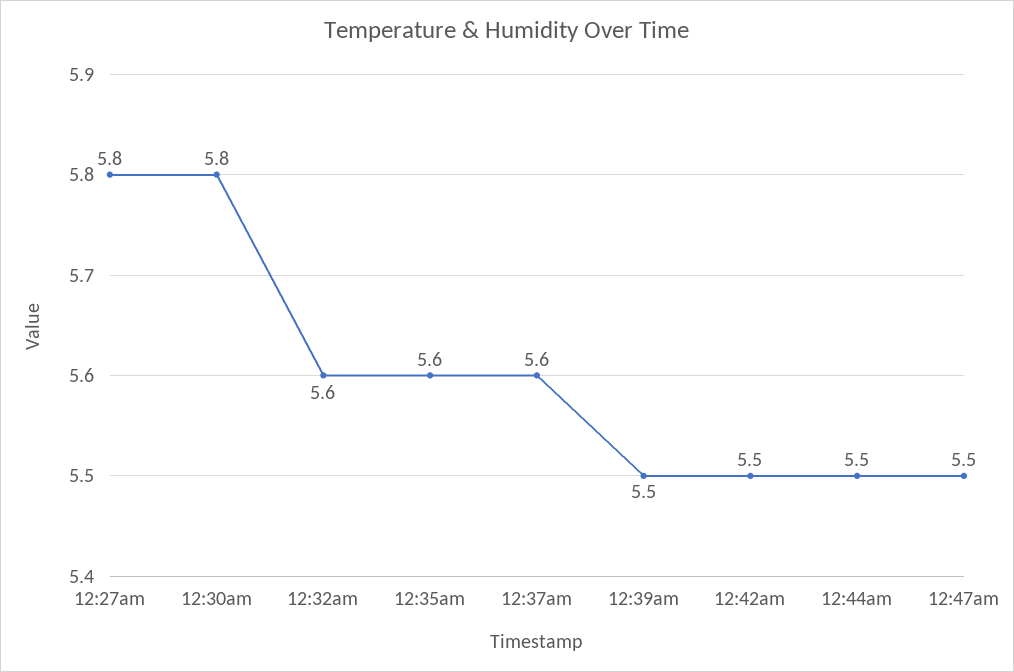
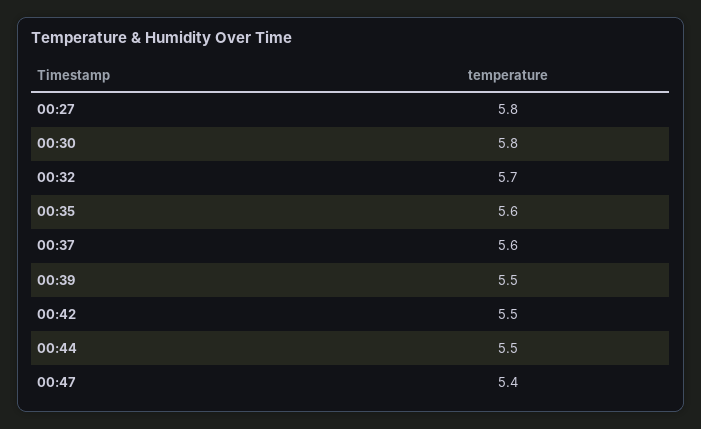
12:32am: 5.6 -> 5.7
12:47am: 5.5 -> 5.4

